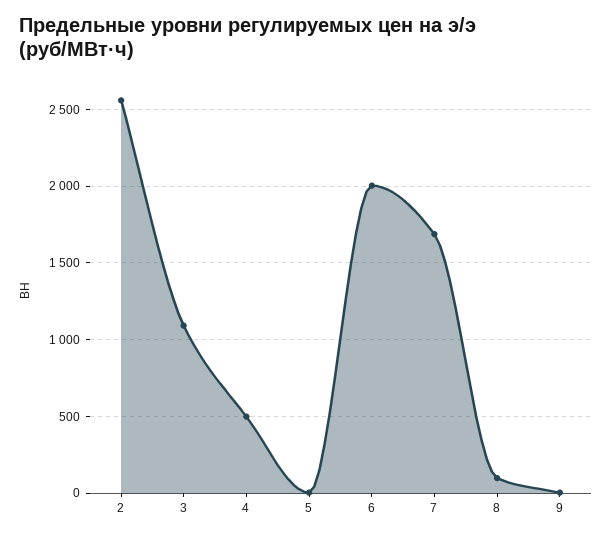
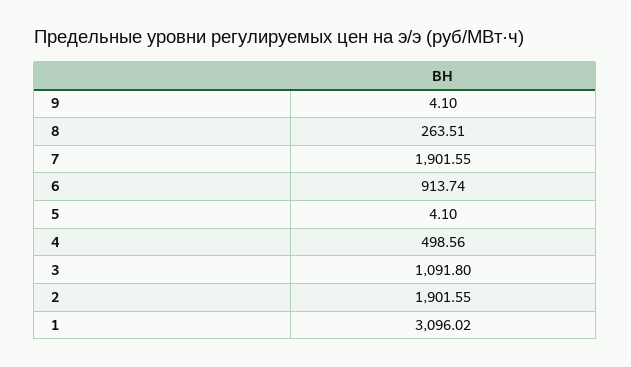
2: 2550 -> 1901.55
6: 2000 -> 913.74
7: 1700 -> 1901.55
8: 100 -> 263.51
1: none -> 3096.02

